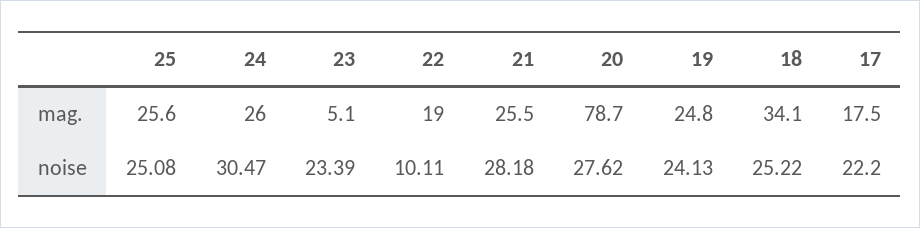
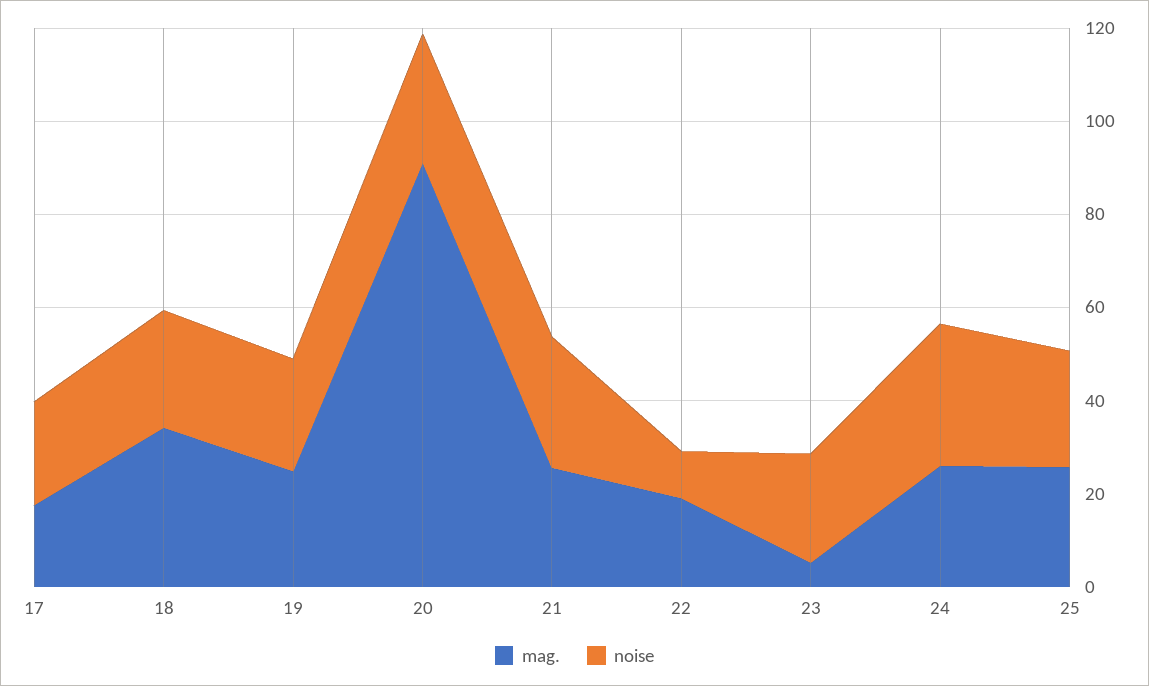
mag., 20: 78.7 -> 90

